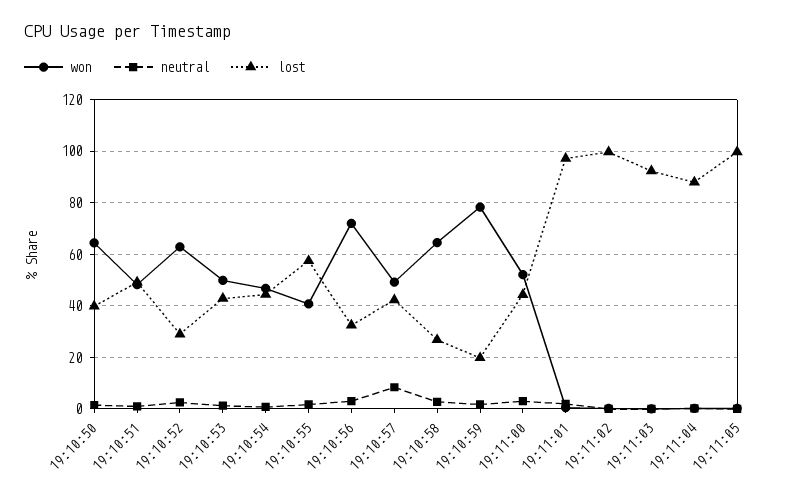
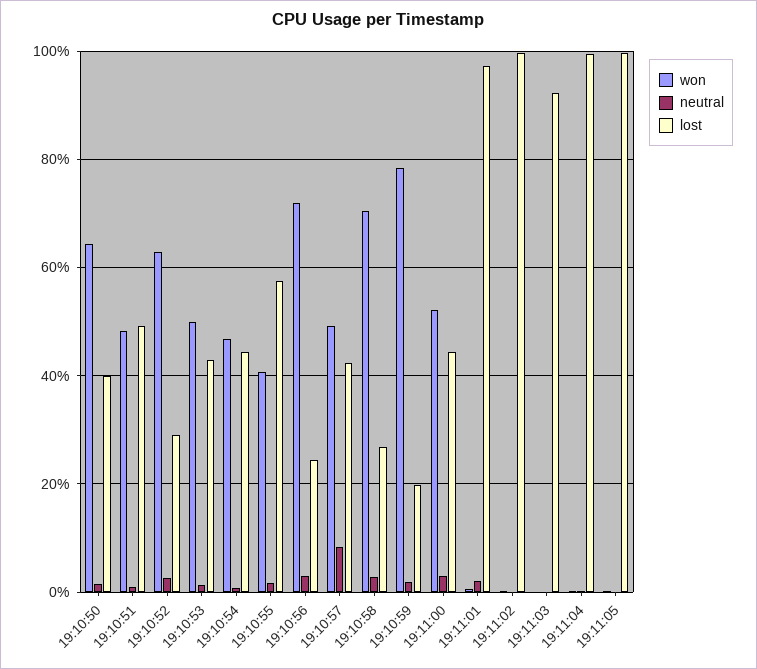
lost, 19:10:56: 32.5 -> 24
won, 19:10:58: 65 -> 70
lost, 19:11:04: 87.5 -> 100

